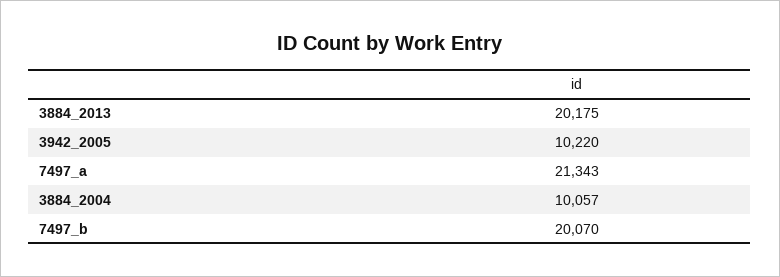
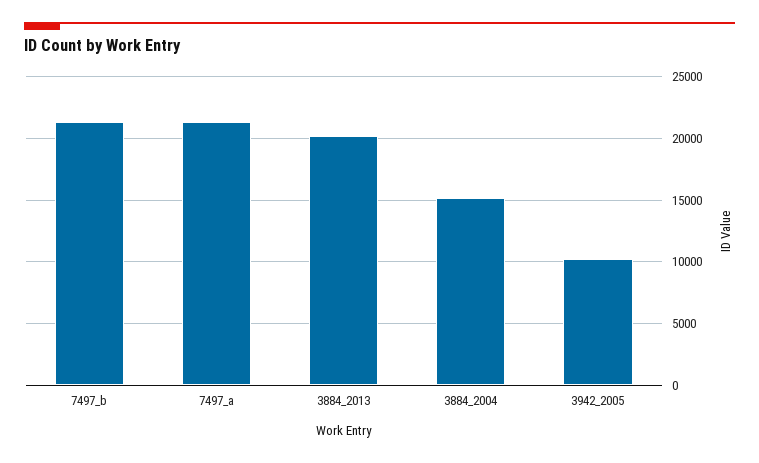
3884_2004: 10057 -> 15000
7497_b: 20070 -> 21500

